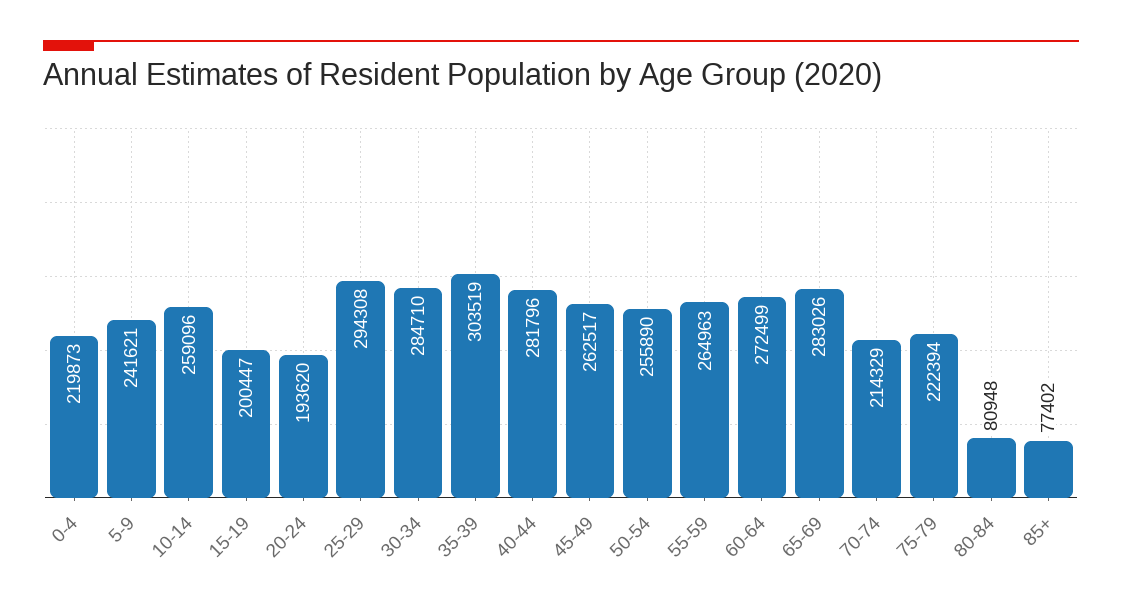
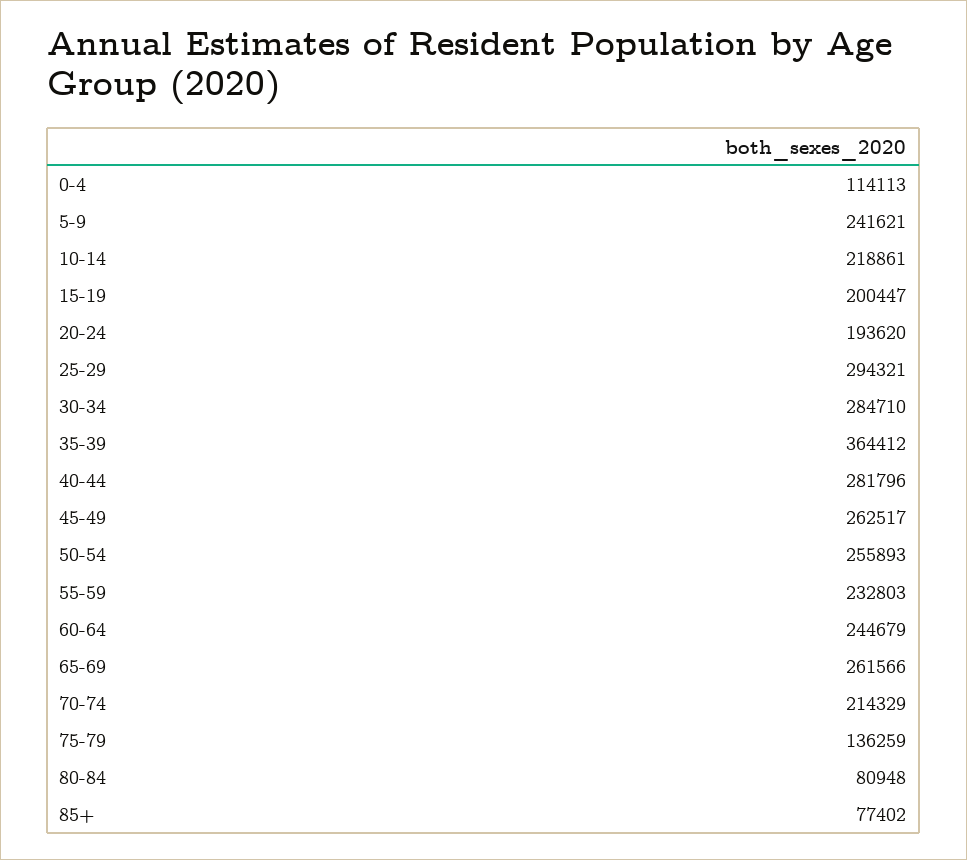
0-4: 219873 -> 114113
10-14: 259096 -> 218861
25-29: 294308 -> 294321
35-39: 303519 -> 364412
50-54: 255890 -> 255893
55-59: 264963 -> 232803
60-64: 272499 -> 244679
65-69: 283026 -> 261566
75-79: 222394 -> 136259

